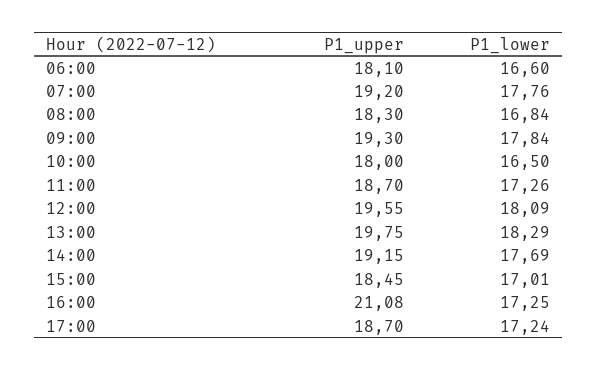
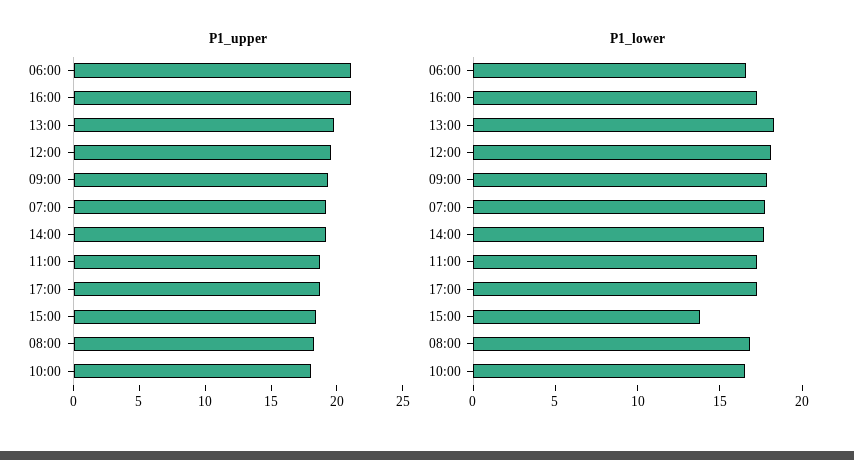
P1_upper, 06:00: 18.1 -> 21
P1_lower, 15:00: 17.01 -> 14

